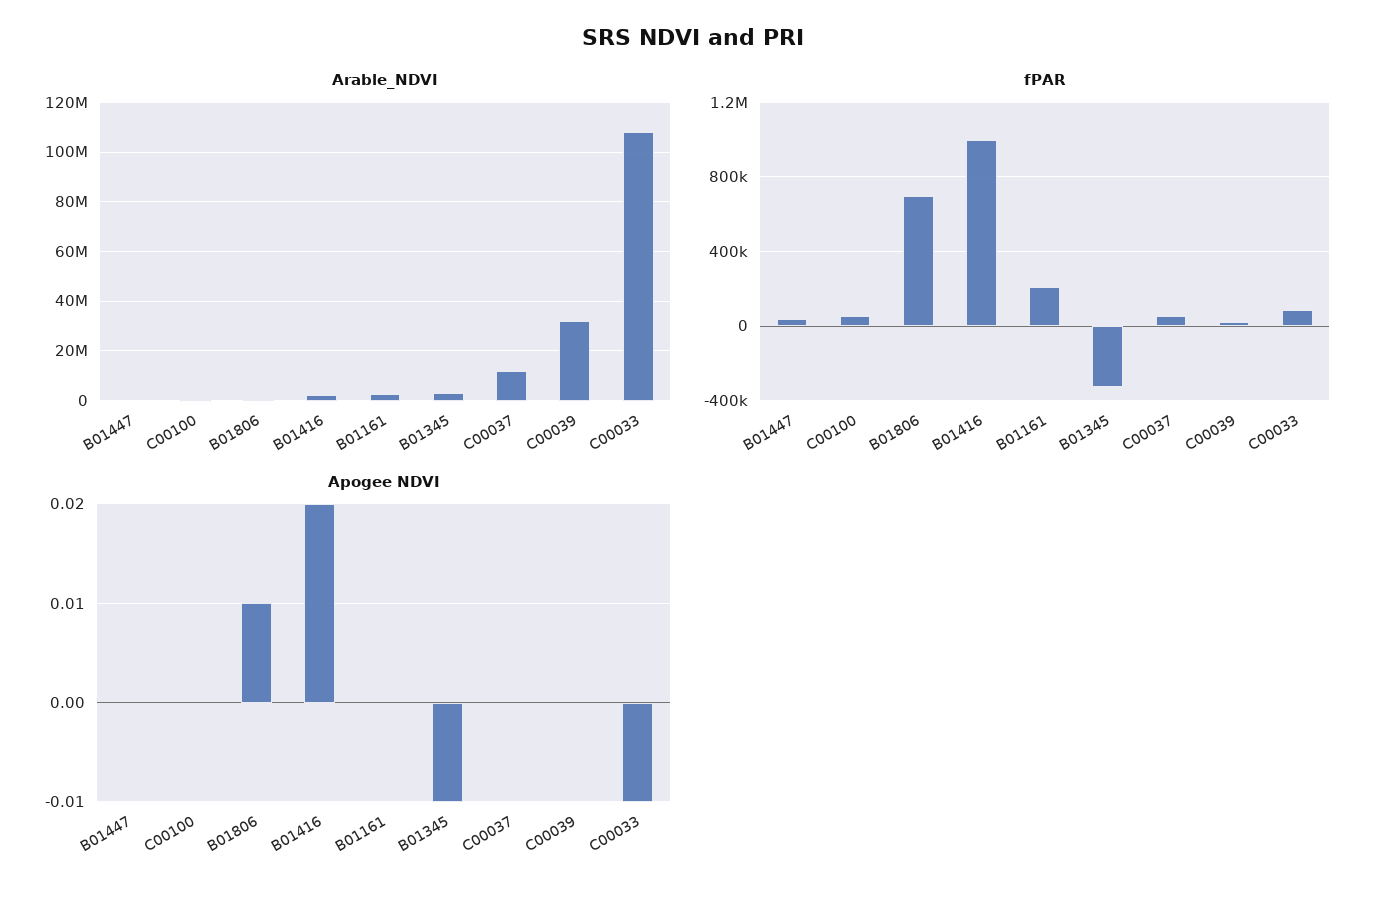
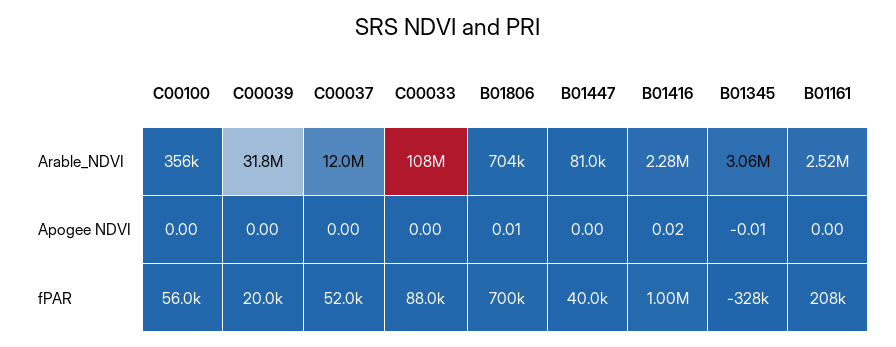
Apogee NDVI, C00033: -0.01 -> 0

